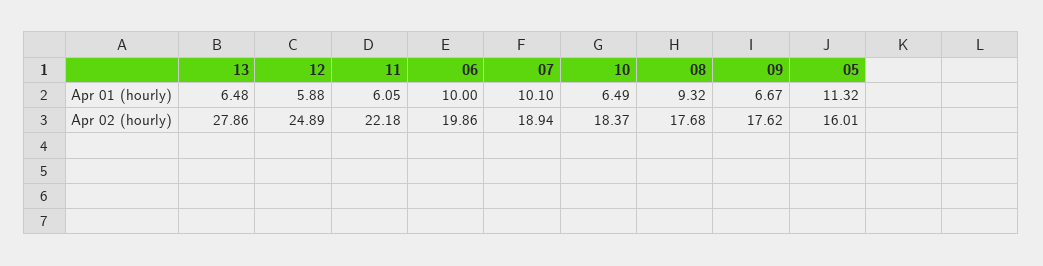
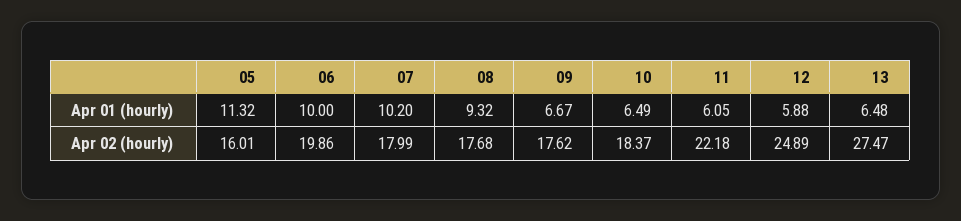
07, Apr 01 (hourly): 10.1 -> 10.2
13, Apr 02 (hourly): 27.86 -> 27.47
07, Apr 02 (hourly): 18.94 -> 17.99

